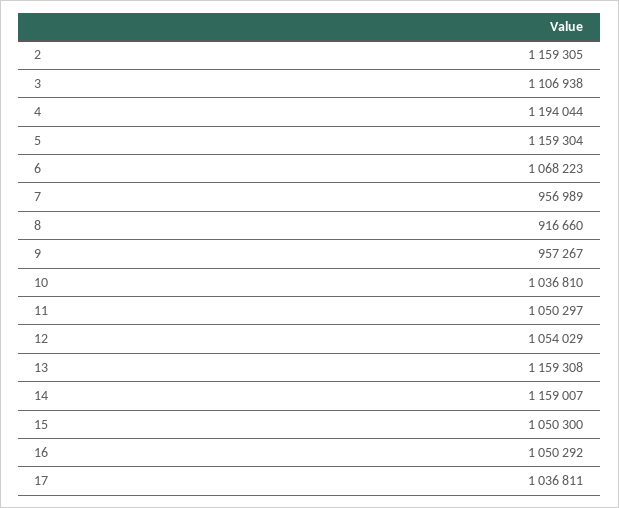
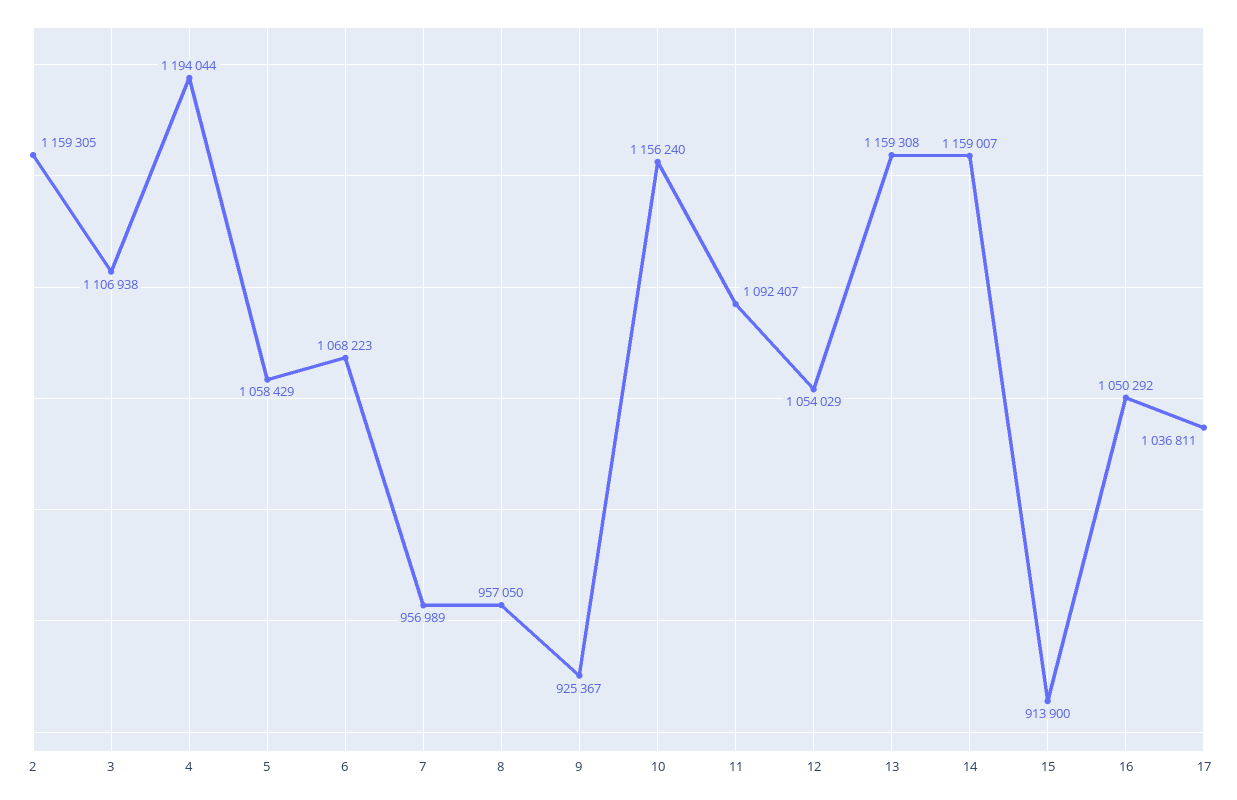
5: 1159304 -> 1058429
8: 916660 -> 957050
9: 957267 -> 925367
10: 1036810 -> 1156240
11: 1050297 -> 1092407
15: 1050300 -> 913900

